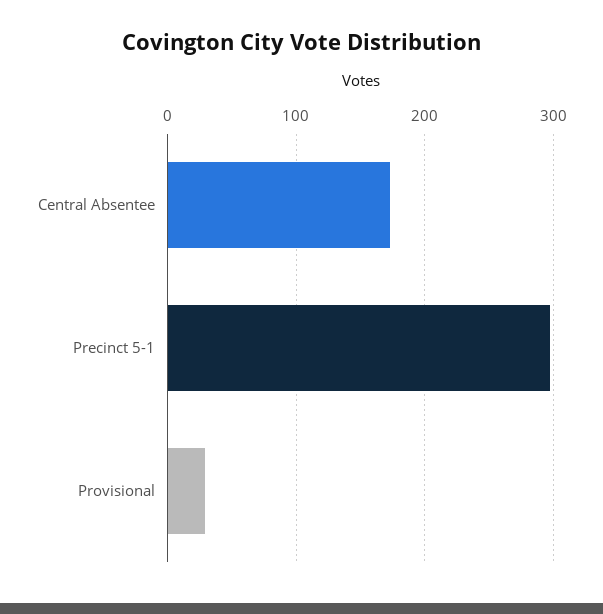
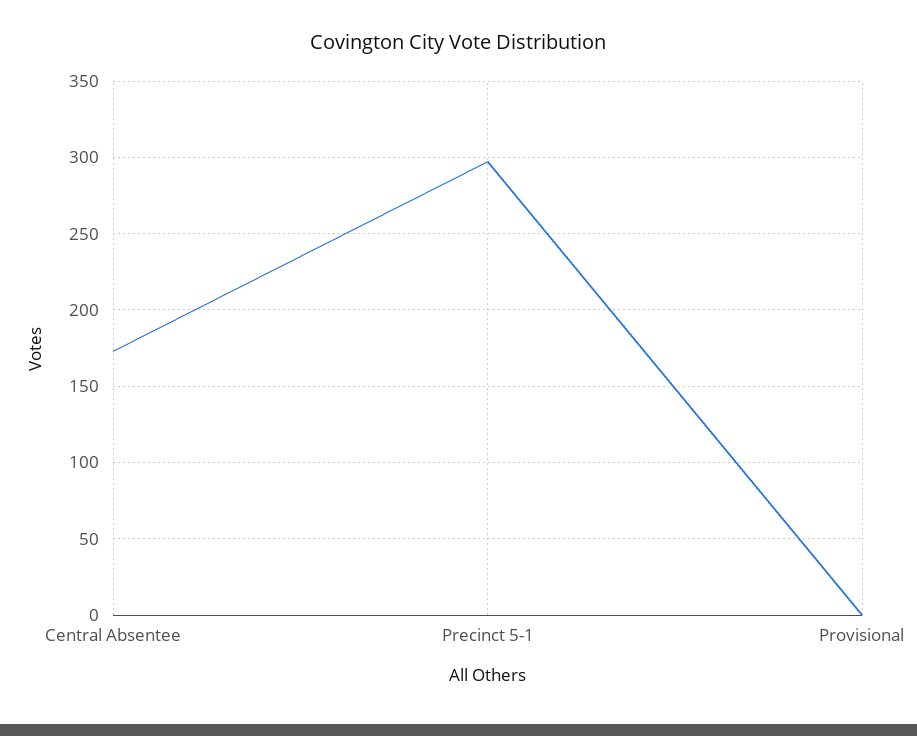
Provisional: 30 -> 0

